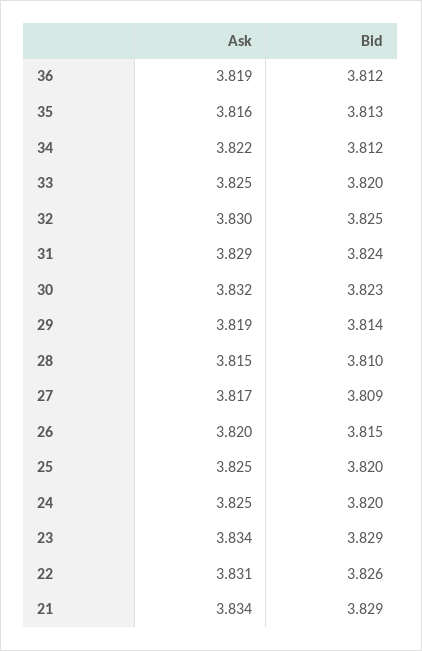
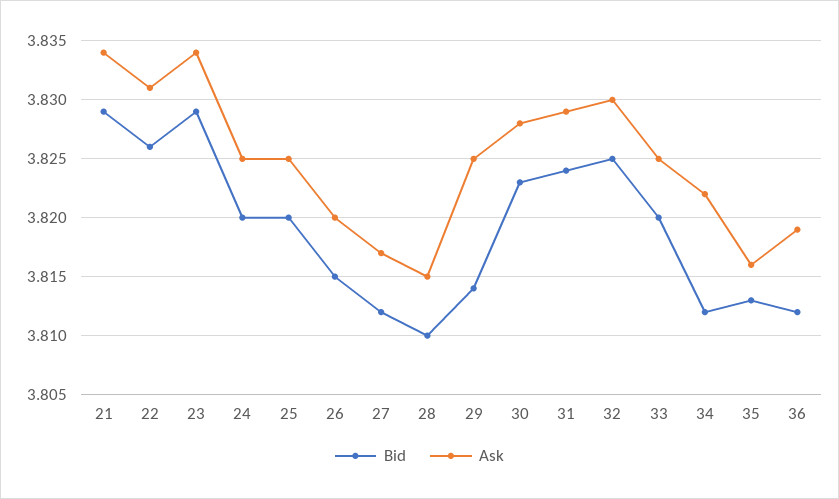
Ask, 30: 3.832 -> 3.828
Ask, 29: 3.819 -> 3.825
Bid, 27: 3.809 -> 3.812

